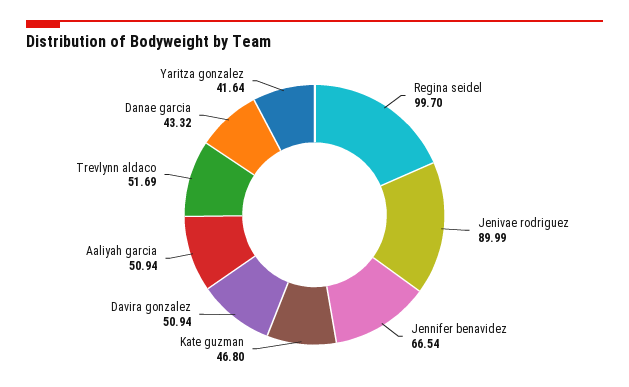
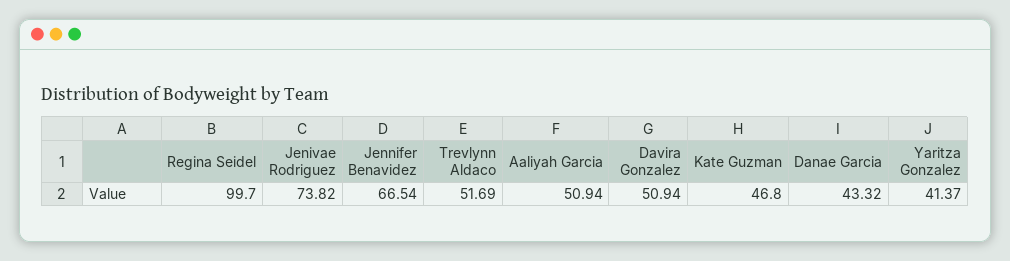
Jenivae rodriguez: 89.99 -> 73.82
Yaritza gonzalez: 41.64 -> 41.37

